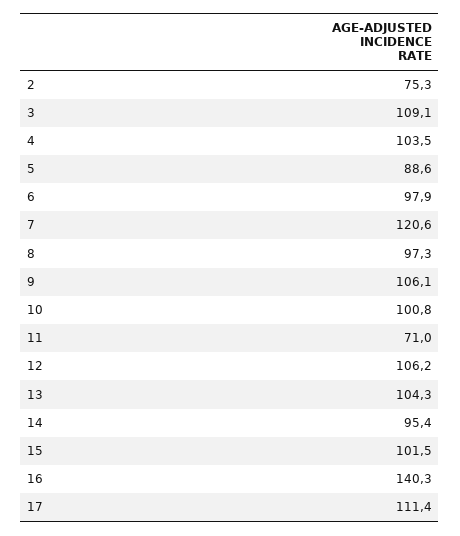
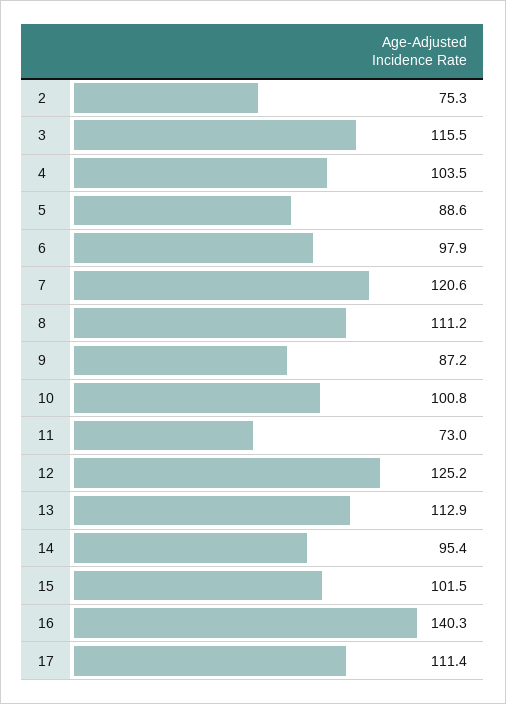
3: 109.1 -> 115.5
8: 97.3 -> 111.2
9: 106.1 -> 87.2
11: 71 -> 73
12: 106.2 -> 125.2
13: 104.3 -> 112.9

